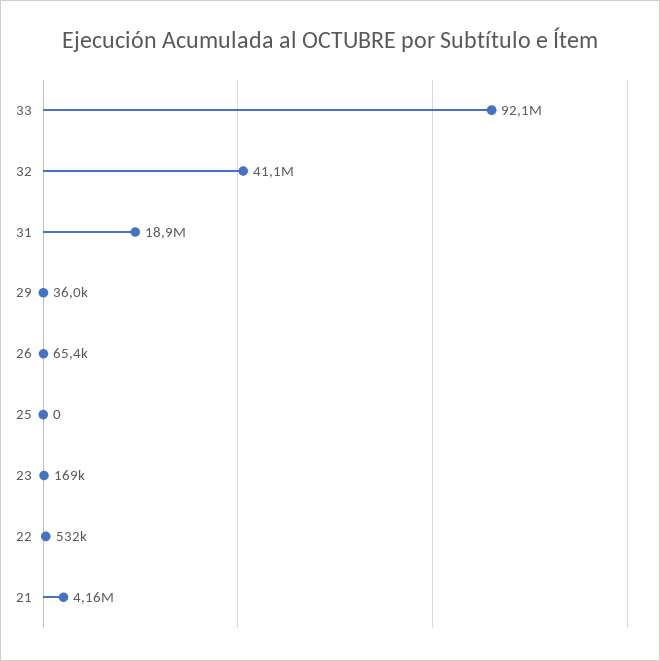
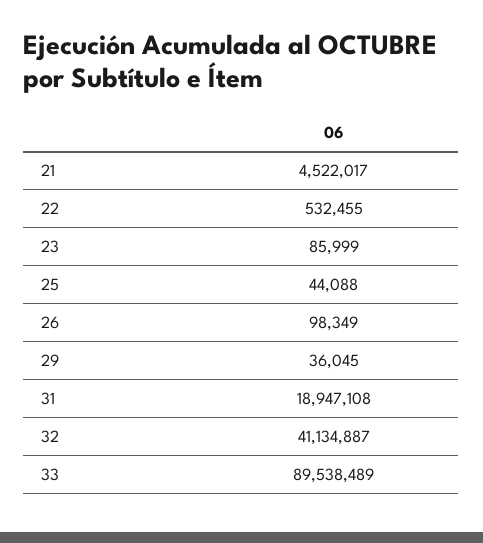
33: 92100000 -> 89538489
26: 65400 -> 98349
25: 0 -> 44088
23: 169000 -> 85999
21: 4160000 -> 4522017

